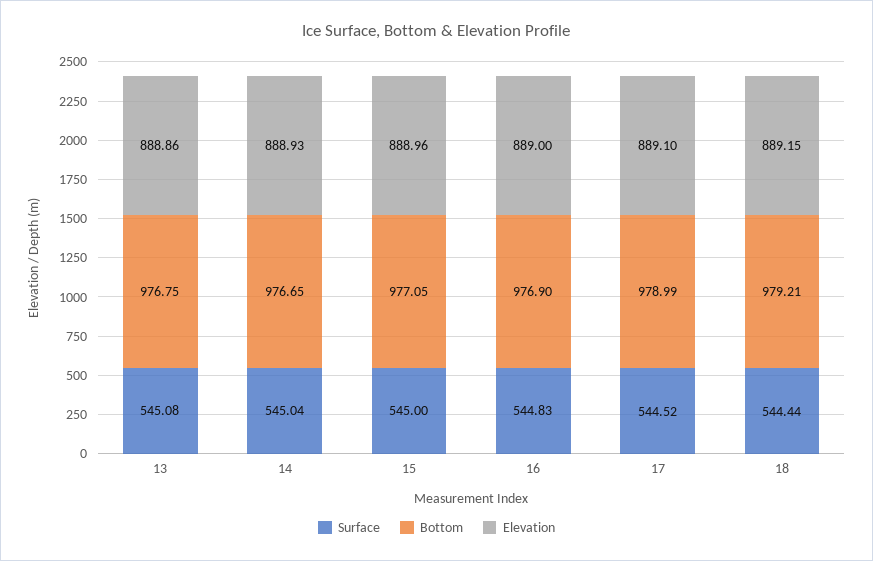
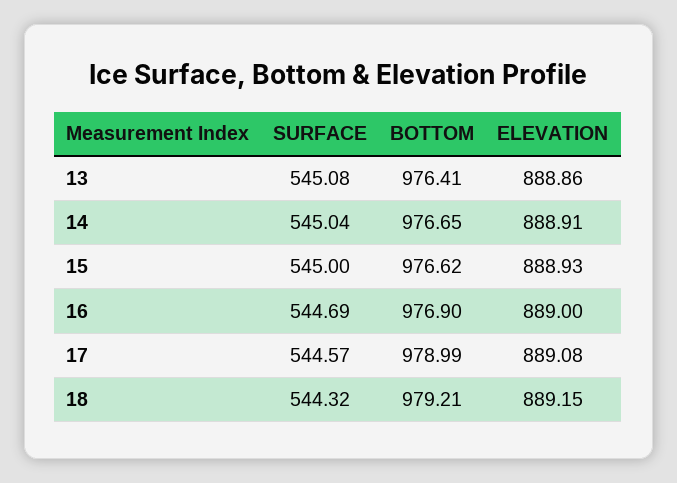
Bottom, 13: 976.75 -> 976.41
Elevation, 14: 888.93 -> 888.91
Bottom, 15: 977.05 -> 976.62
Elevation, 15: 888.96 -> 888.93
Surface, 16: 544.83 -> 544.69
Surface, 17: 544.52 -> 544.57
Elevation, 17: 889.1 -> 889.08
Surface, 18: 544.44 -> 544.32

